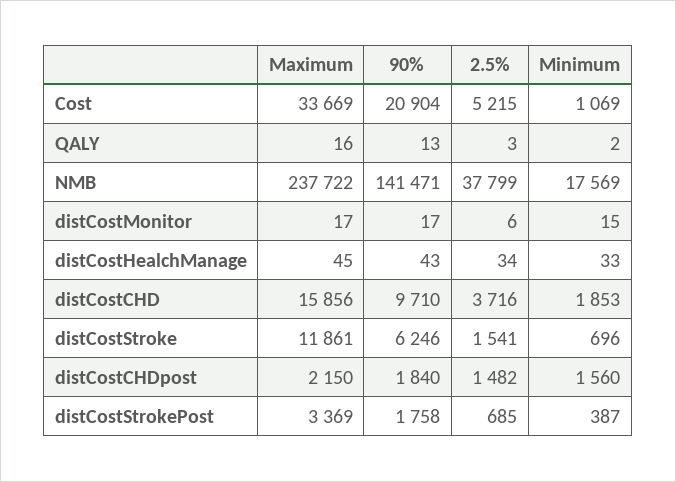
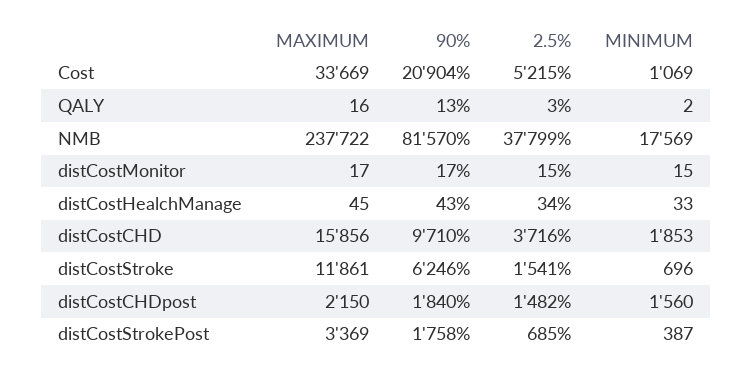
90%, NMB: 141471 -> 81570
2.5%, distCostMonitor: 6 -> 15

